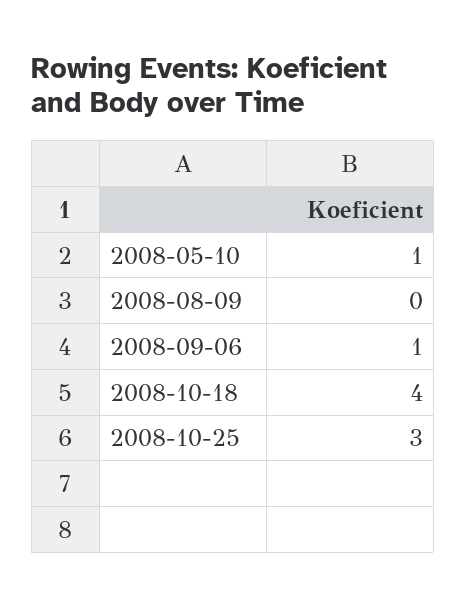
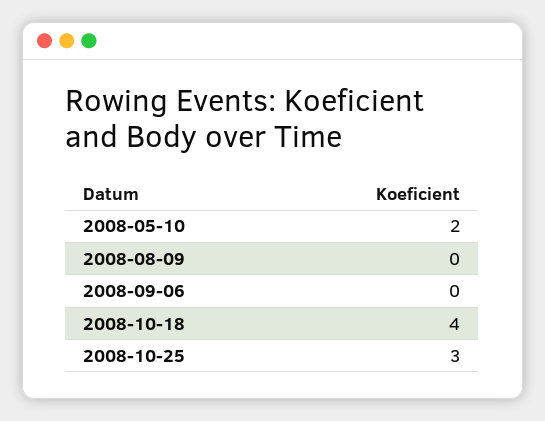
2008-05-10: 1 -> 2
2008-09-06: 1 -> 0

